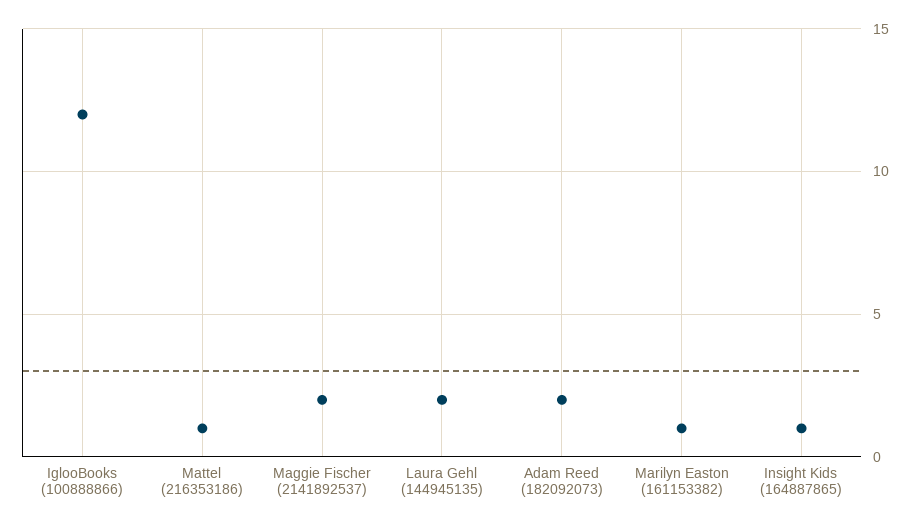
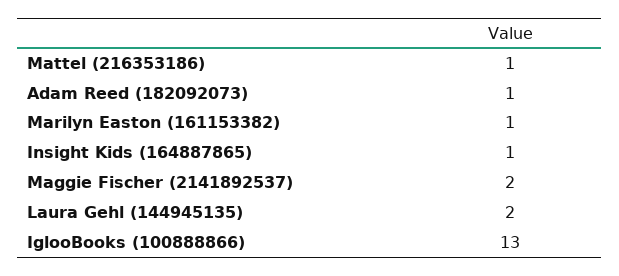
IglooBooks (100888866): 12 -> 13
Adam Reed (182092073): 2 -> 1

